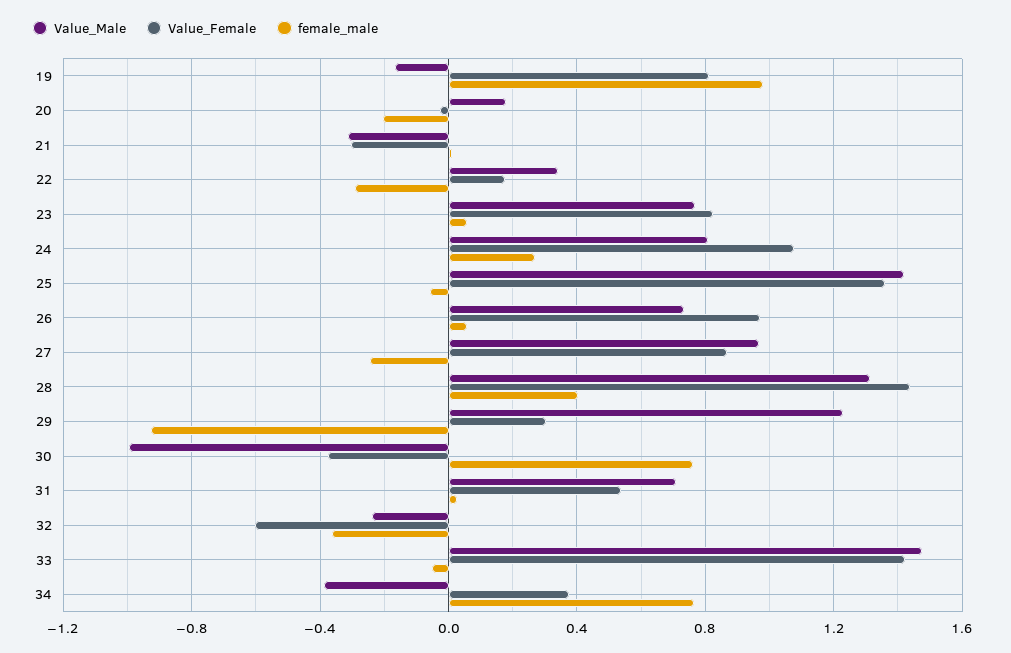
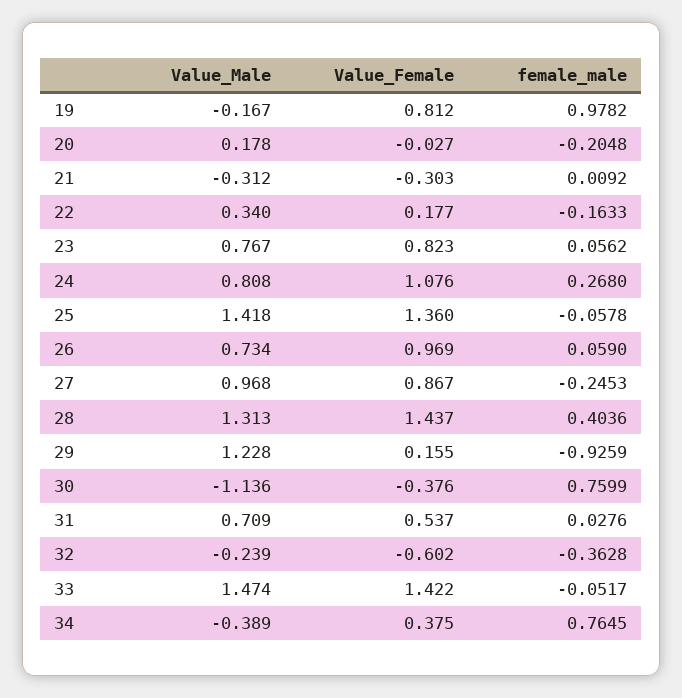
female_male, 22: -0.3 -> -0.1633
Value_Female, 29: 0.3 -> 0.155
Value_Male, 30: -1 -> -1.136

